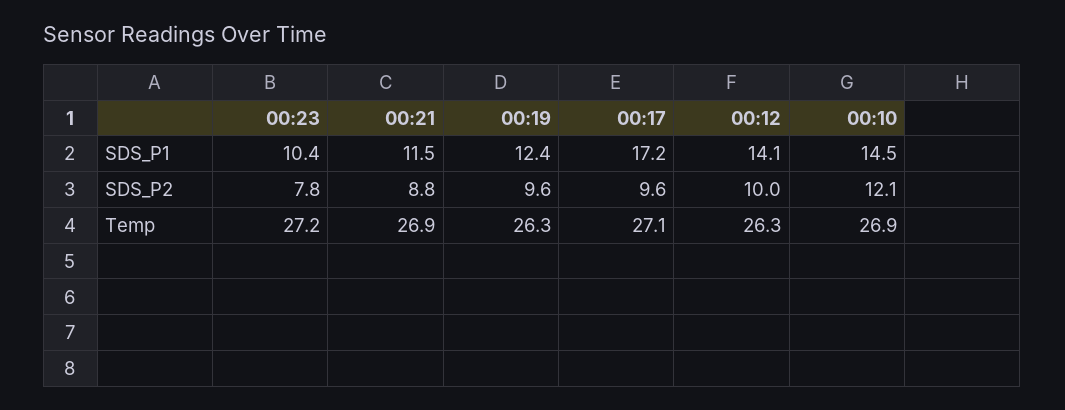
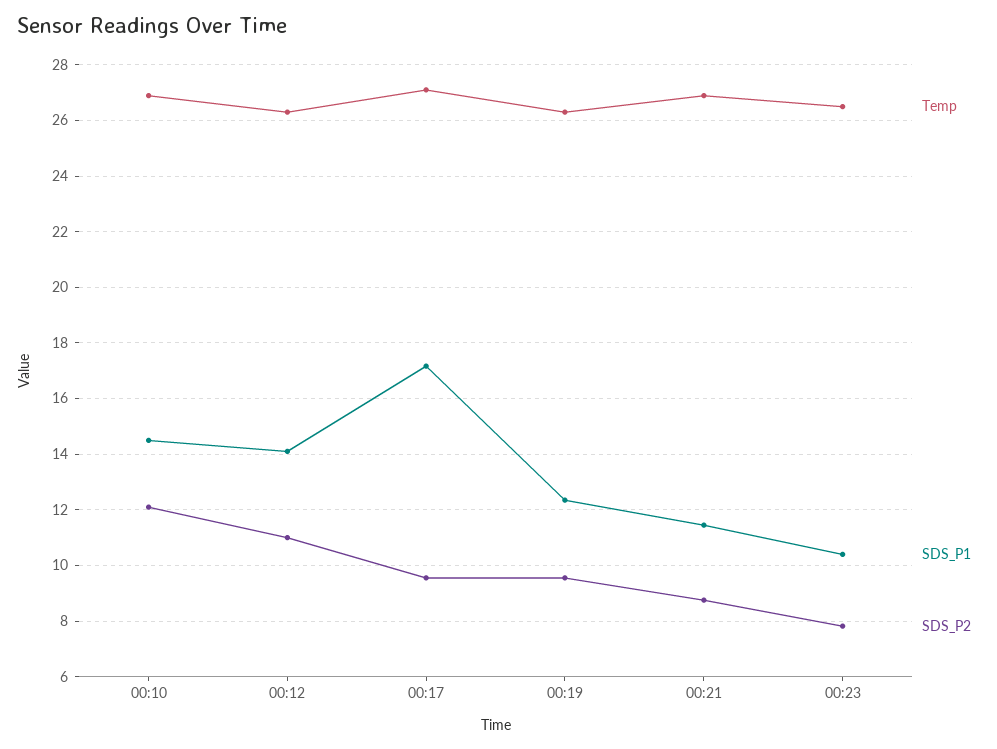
SDS_P2, 00:12: 10 -> 11
Temp, 00:23: 27.2 -> 26.5

